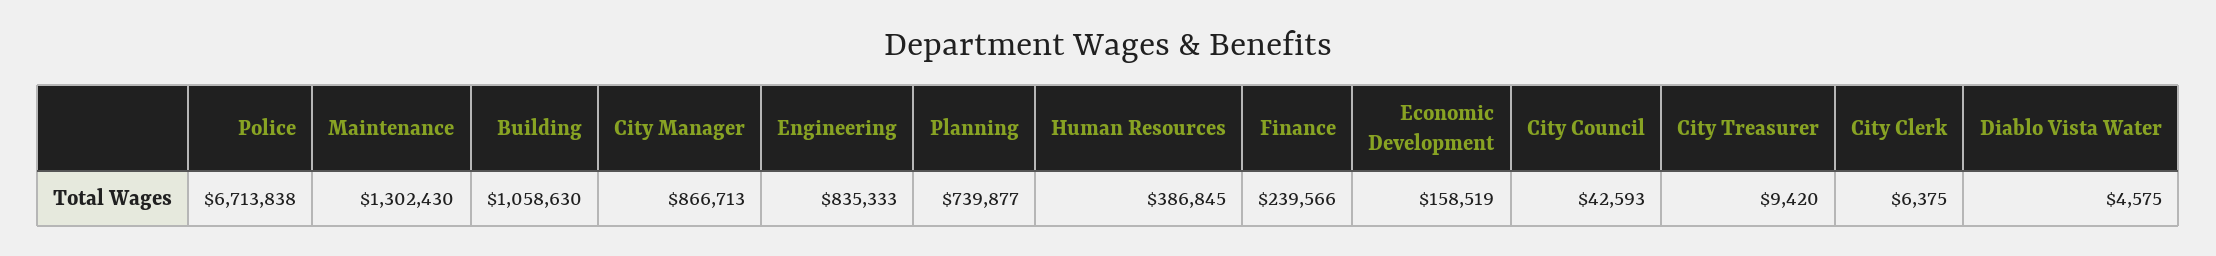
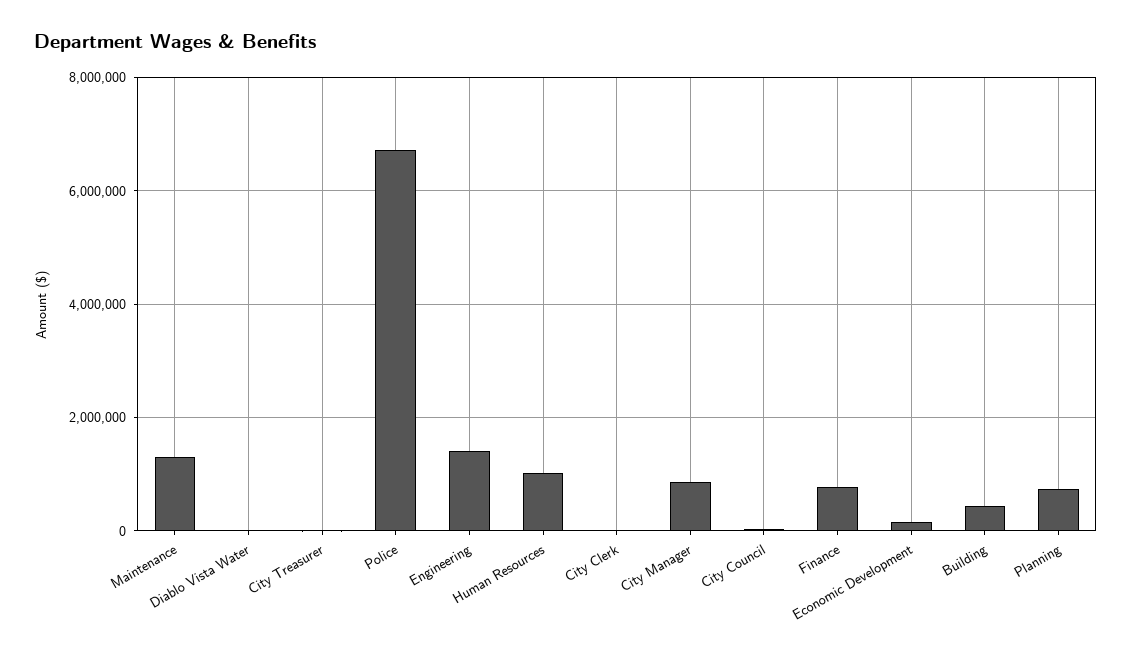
Building: 1058630 -> 400000
Engineering: 835333 -> 1400000
Human Resources: 386845 -> 1000000
Finance: 239566 -> 800000

